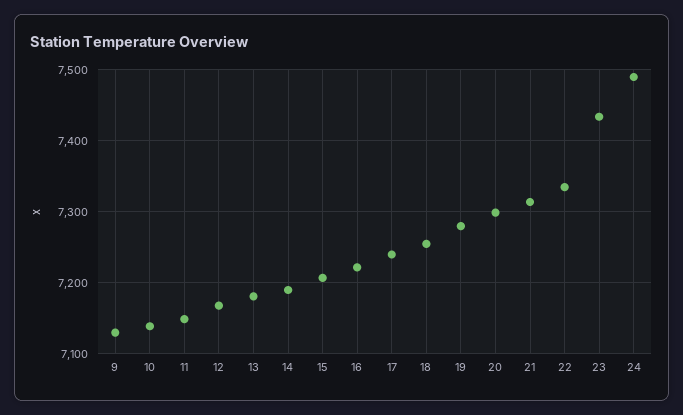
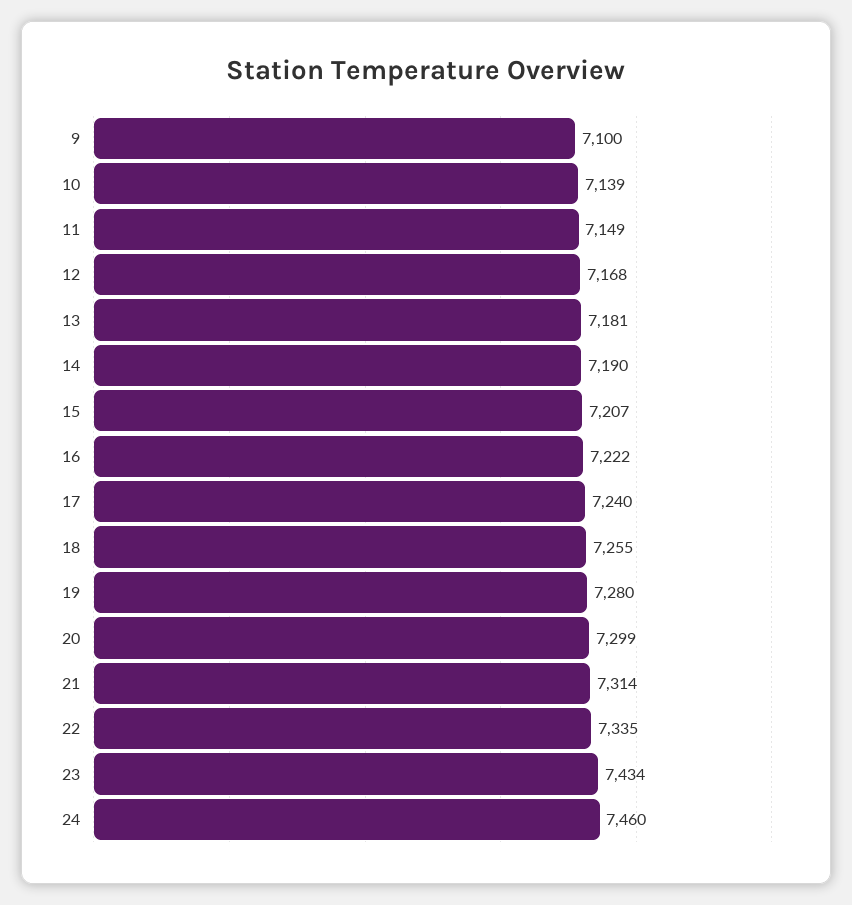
9: 7130 -> 7100
24: 7490 -> 7460

